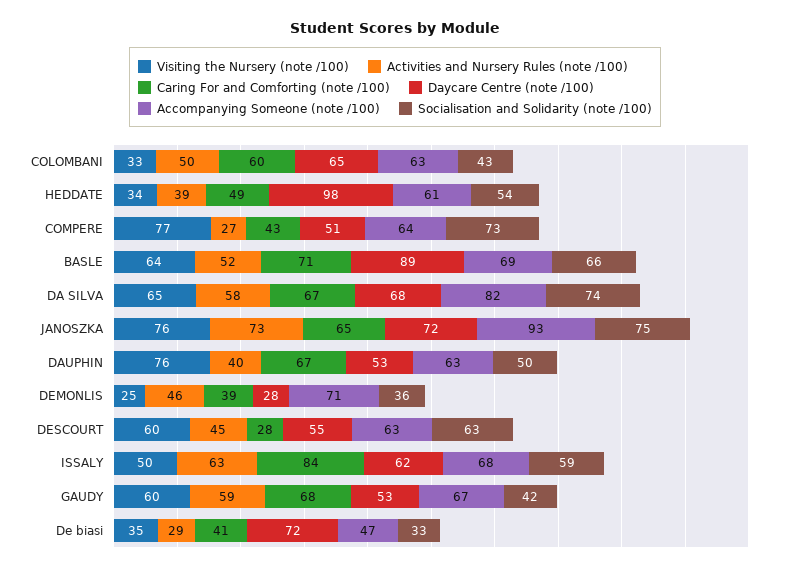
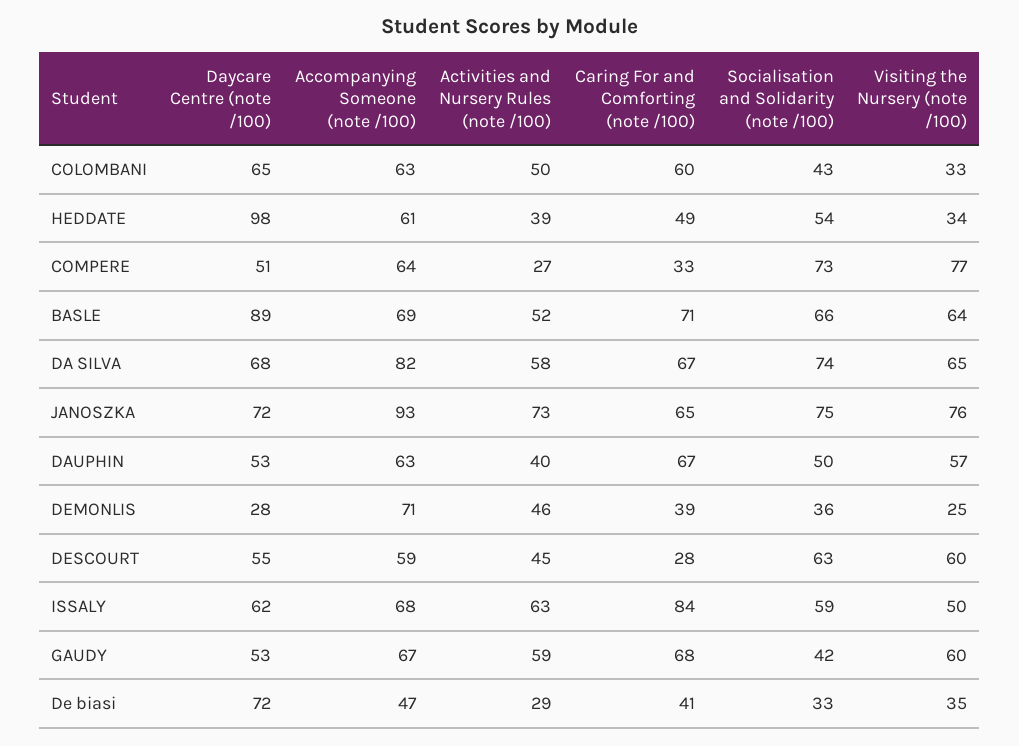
Caring For and Comforting (note /100), COMPERE: 43 -> 33
Visiting the Nursery (note /100), DAUPHIN: 76 -> 57
Accompanying Someone (note /100), DESCOURT: 63 -> 59

